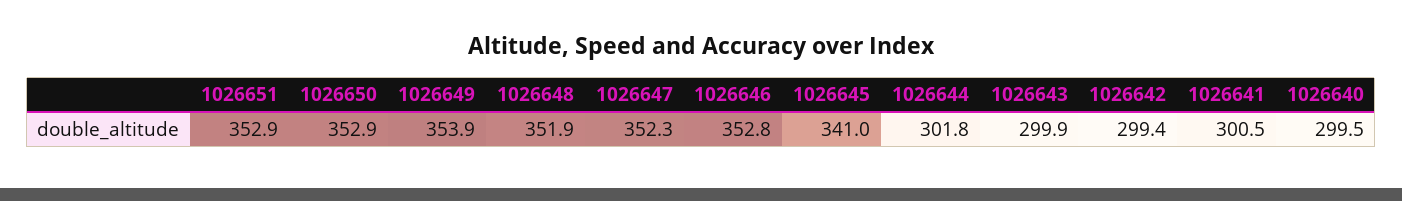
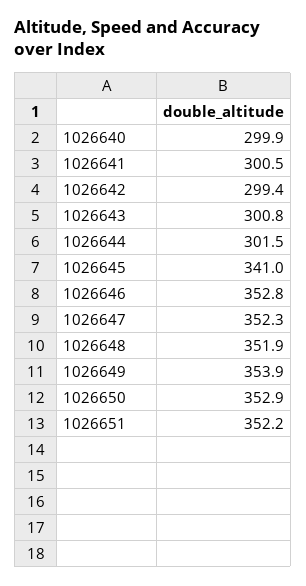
1026651: 352.9 -> 352.2
1026644: 301.8 -> 301.5
1026643: 299.9 -> 300.8
1026640: 299.5 -> 299.9

